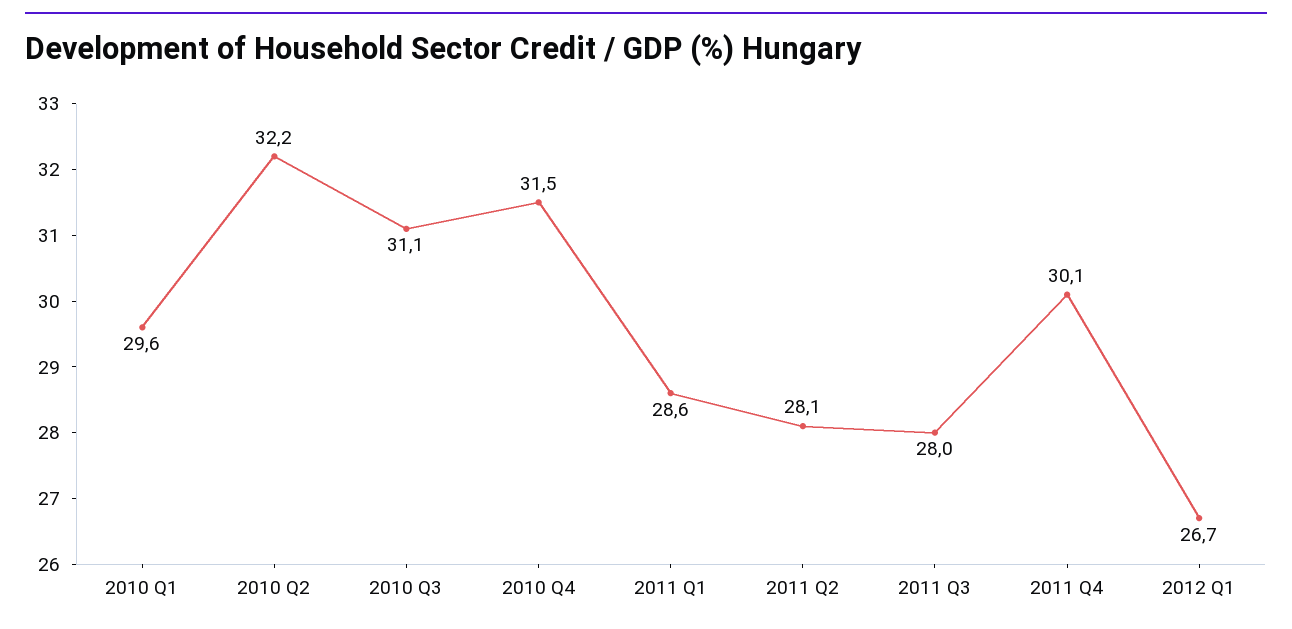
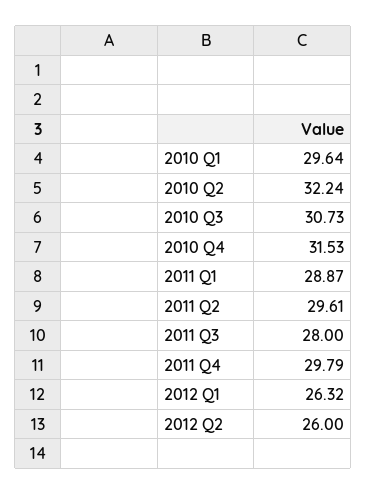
2010 Q3: 31.1 -> 30.73
2011 Q1: 28.6 -> 28.87
2011 Q2: 28.1 -> 29.61
2011 Q4: 30.1 -> 29.79
2012 Q1: 26.7 -> 26.32
2012 Q2: none -> 26

